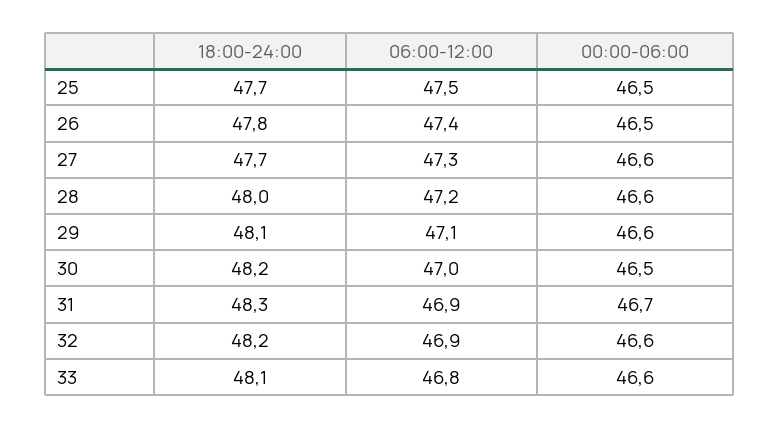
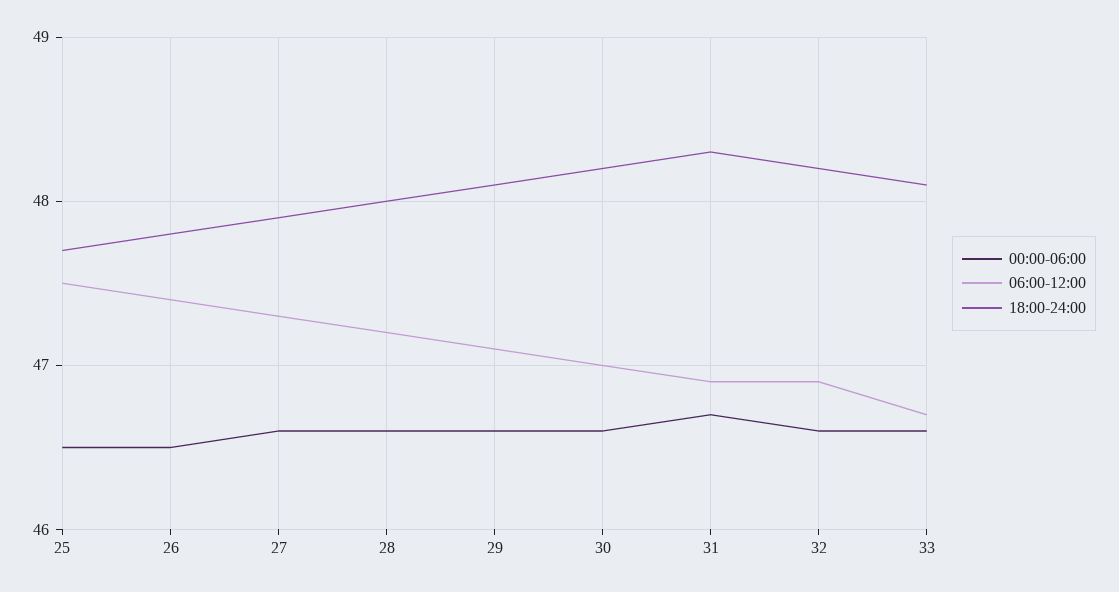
18:00-24:00, 27: 47.7 -> 47.9
00:00-06:00, 30: 46.5 -> 46.6
06:00-12:00, 33: 46.8 -> 46.7

